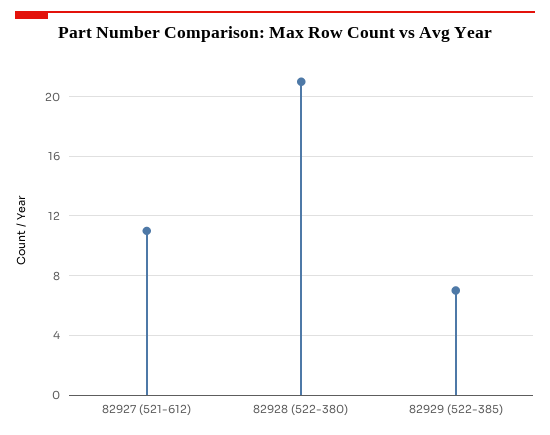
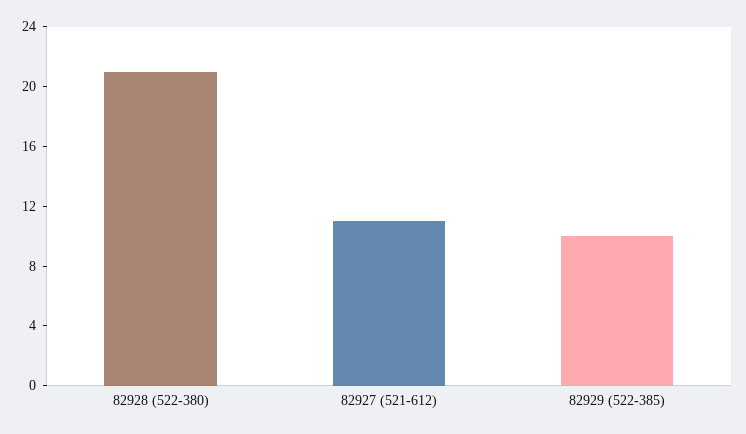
82929 (522-385): 7 -> 10

